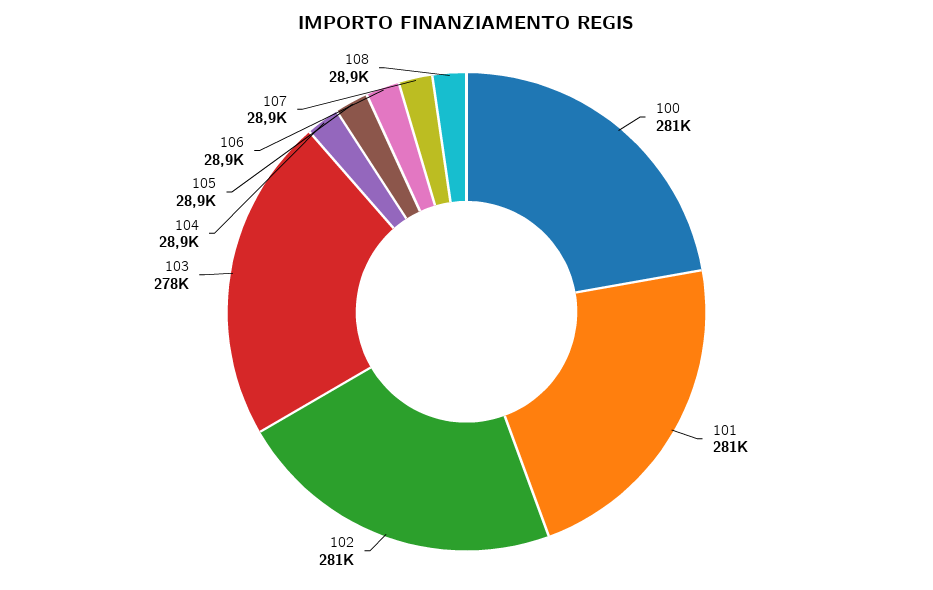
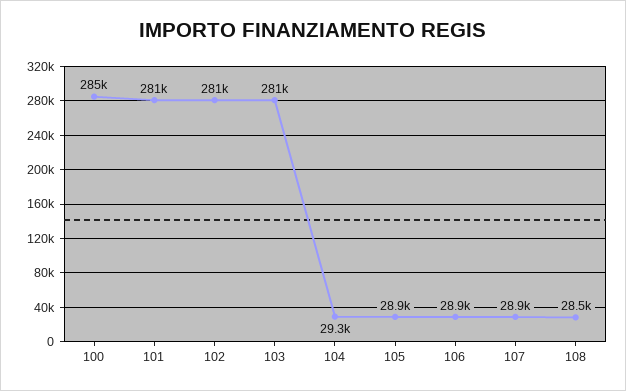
100: 281000 -> 285000
103: 278000 -> 281000
104: 28900 -> 29300
108: 28900 -> 28500

